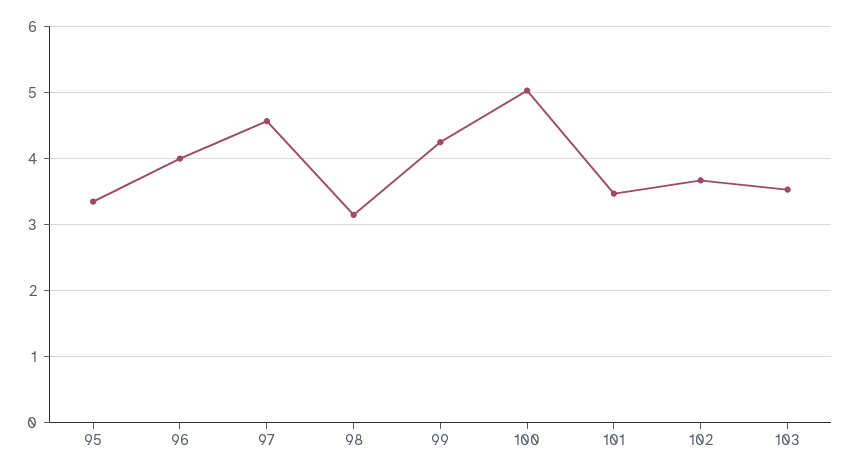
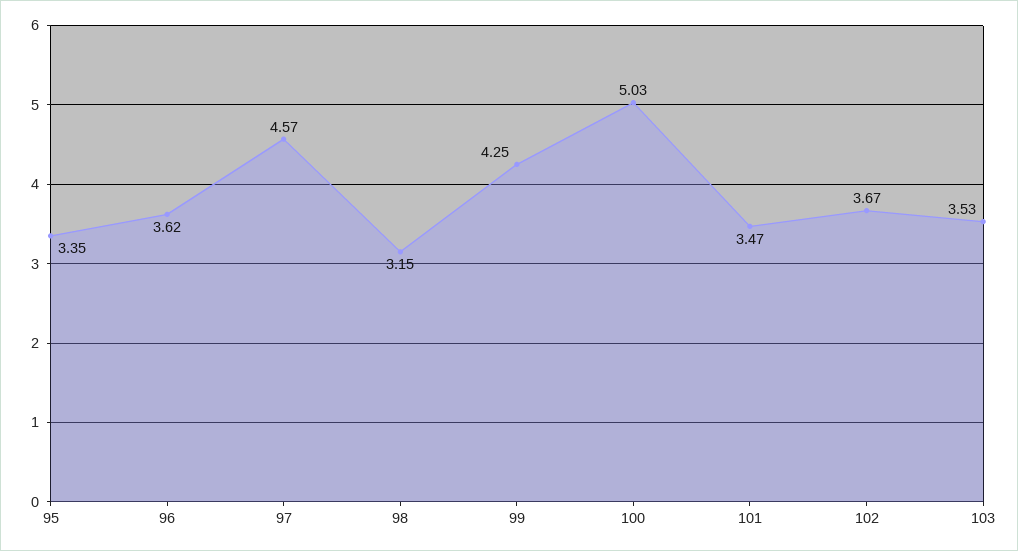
96: 4 -> 3.62

